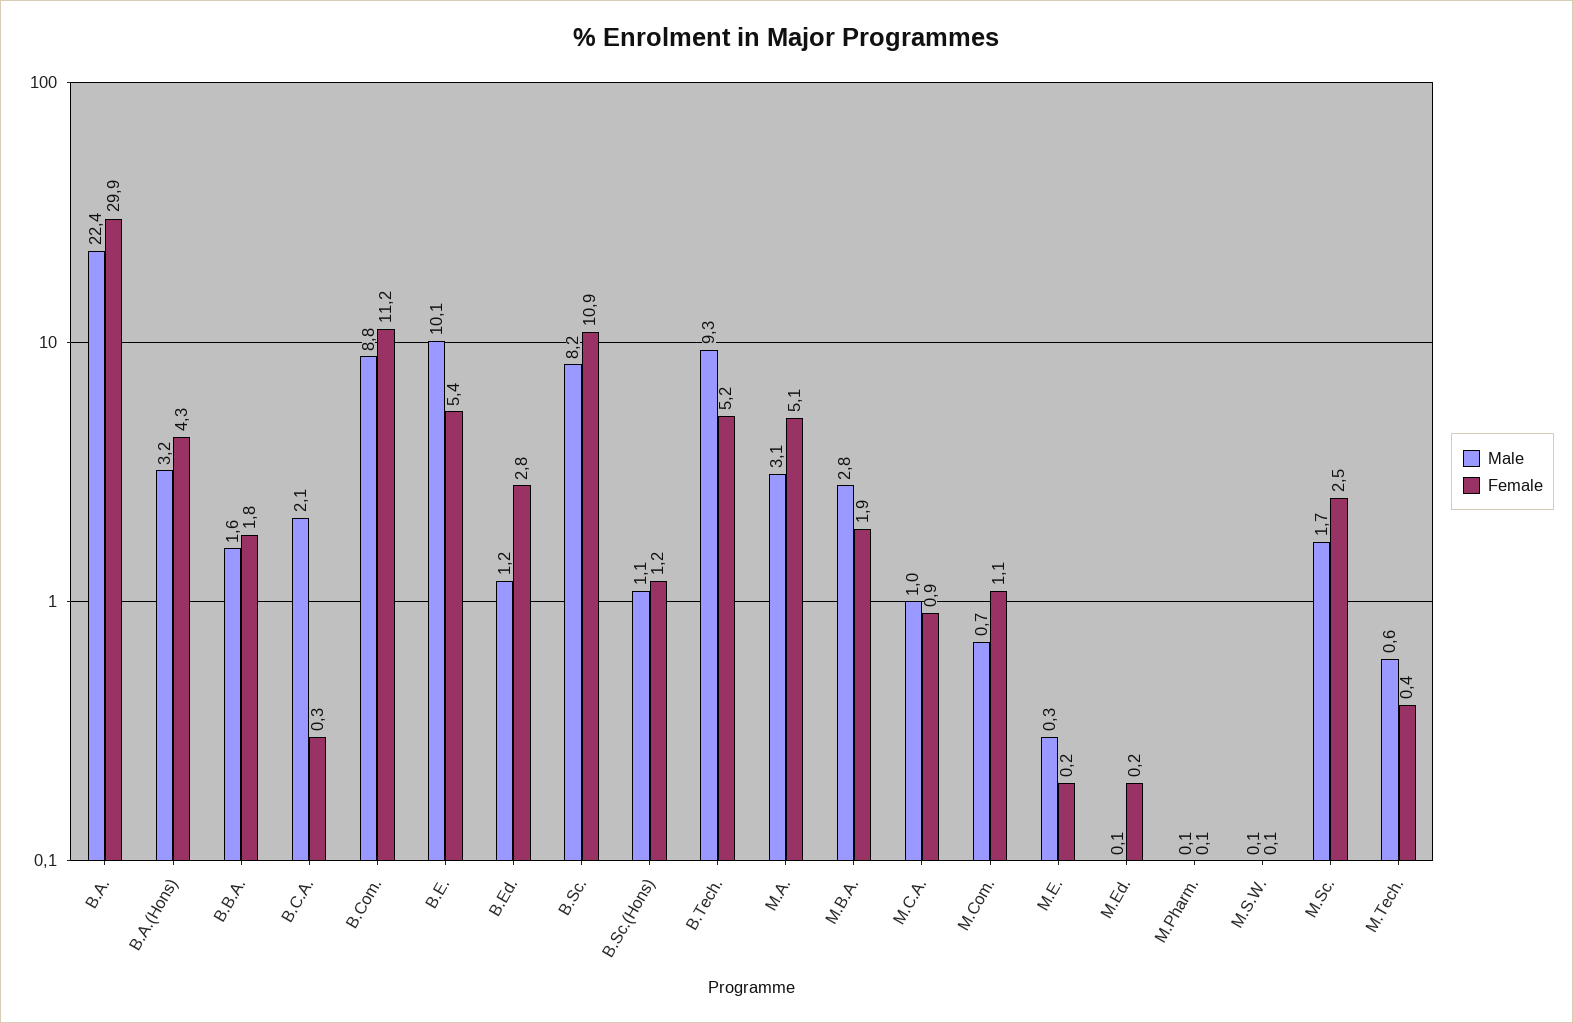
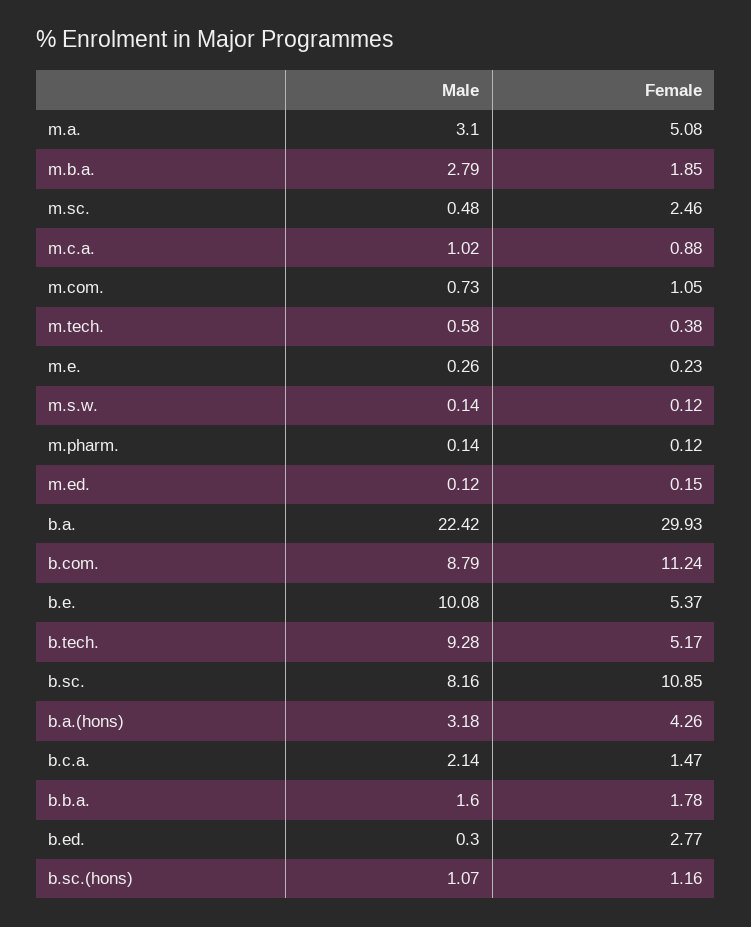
Female, B.C.A.: 0.3 -> 1.47
Male, B.Ed.: 1.2 -> 0.3
Male, M.Sc.: 1.7 -> 0.48

